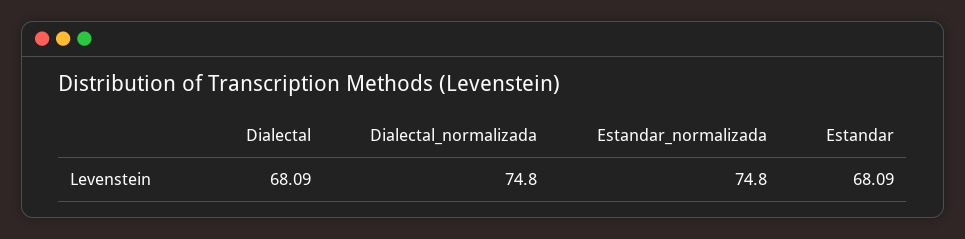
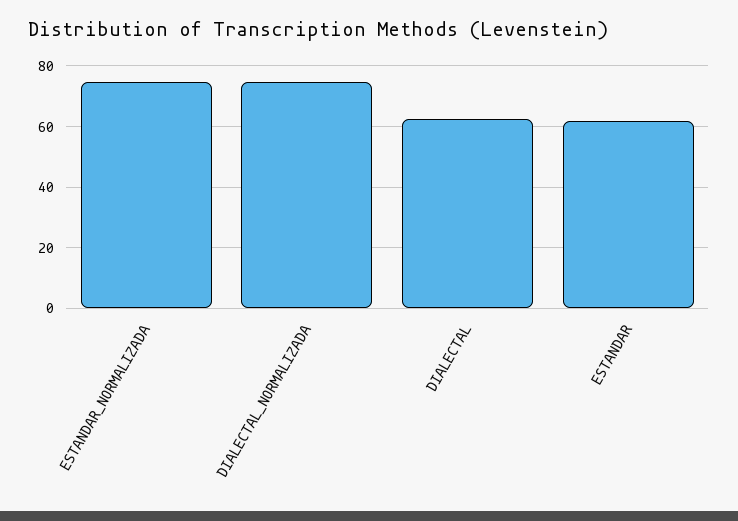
Dialectal: 68.09 -> 62
Estandar: 68.09 -> 62

